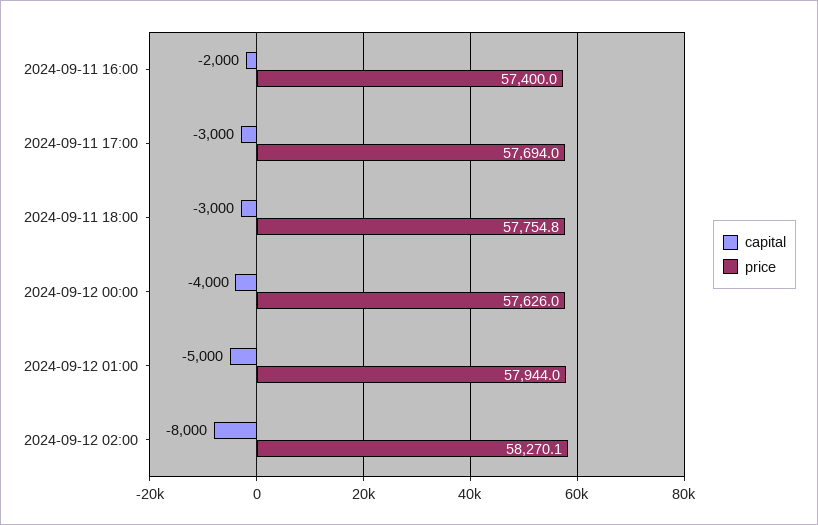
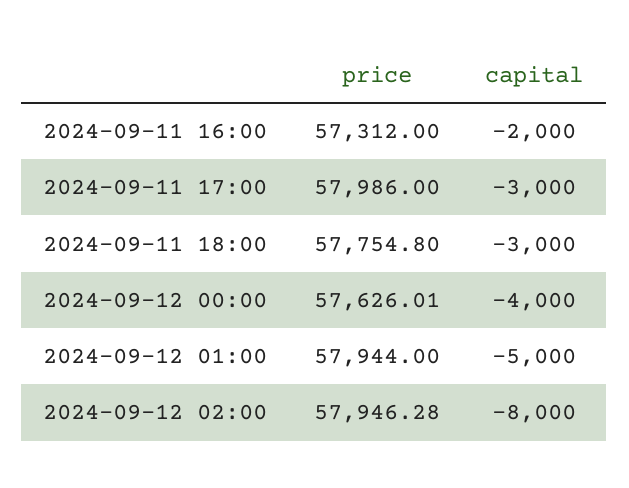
price, 2024-09-11 16:00: 57400 -> 57312
price, 2024-09-11 17:00: 57694 -> 57986
price, 2024-09-12 02:00: 58270.1 -> 57946.28

